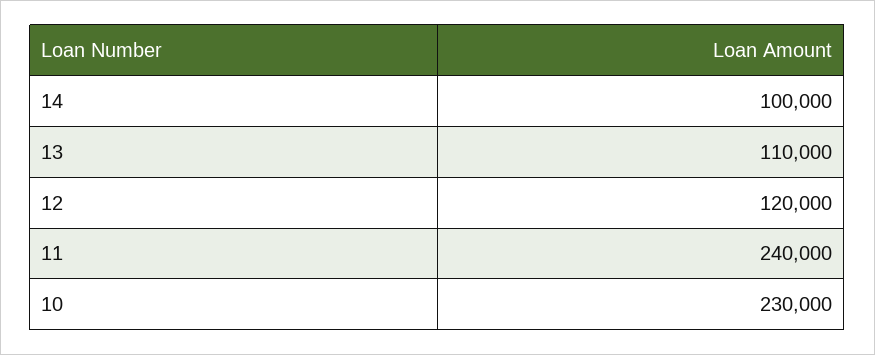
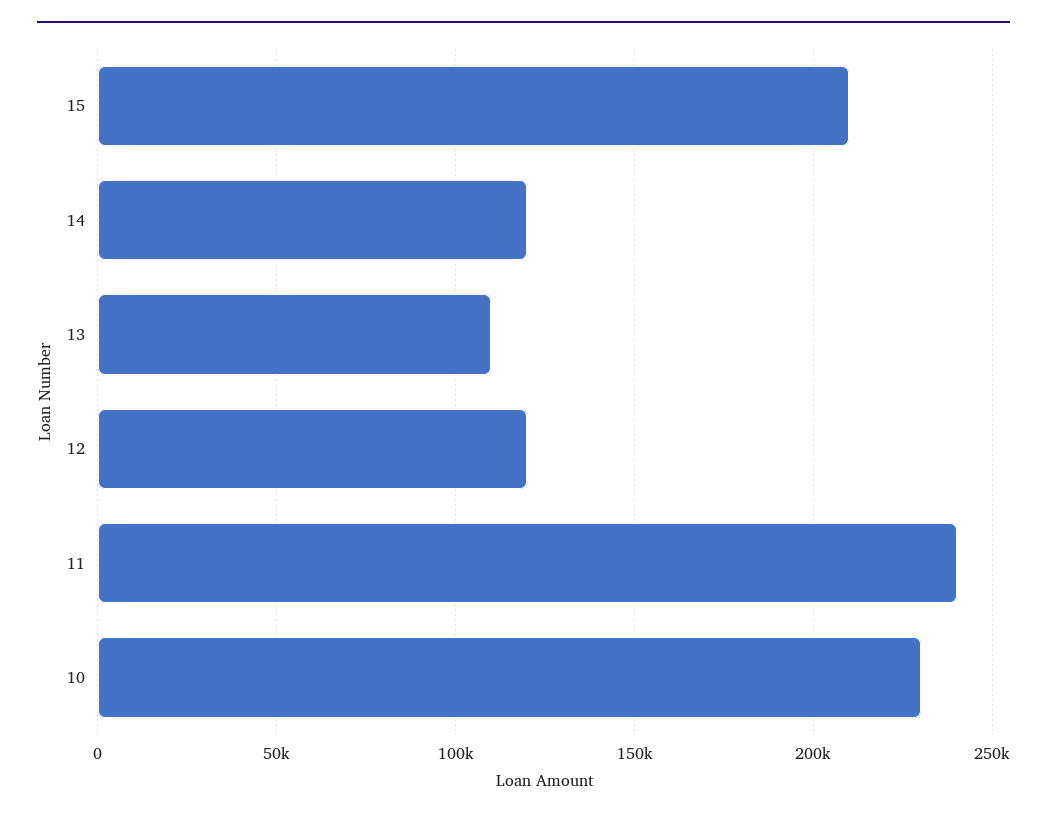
14: 100000 -> 120000
15: none -> 210000

